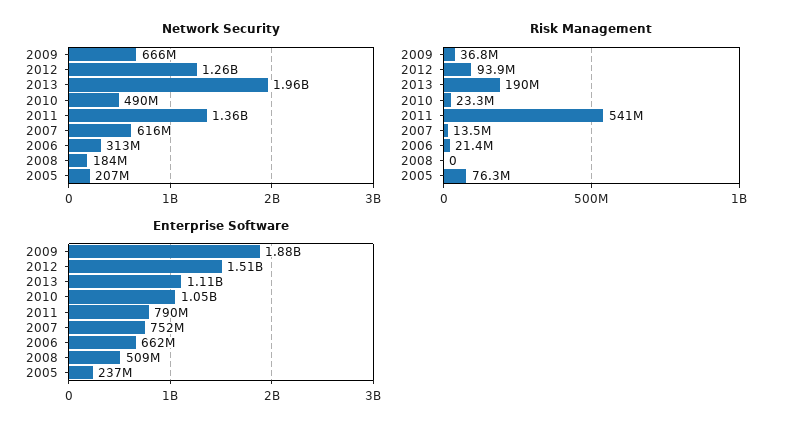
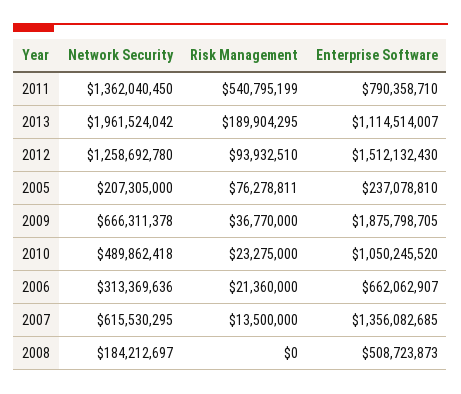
Enterprise Software, 2007: 752000000 -> 1356082685

